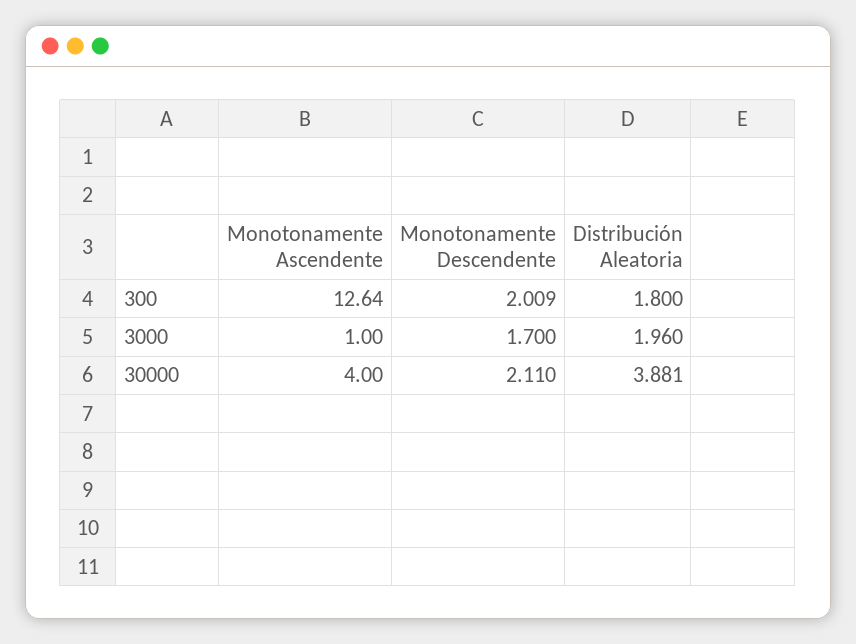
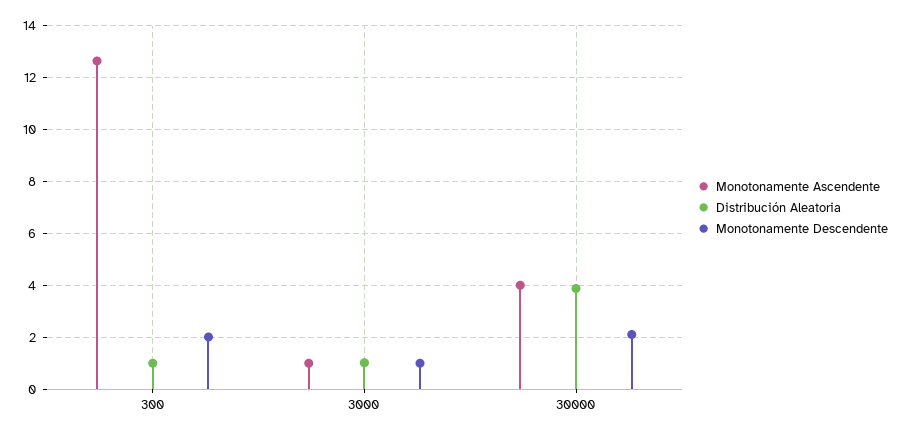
Distribución Aleatoria, 300: 1.8 -> 1
Monotonamente Descendente, 3000: 1.7 -> 1
Distribución Aleatoria, 3000: 1.96 -> 1

